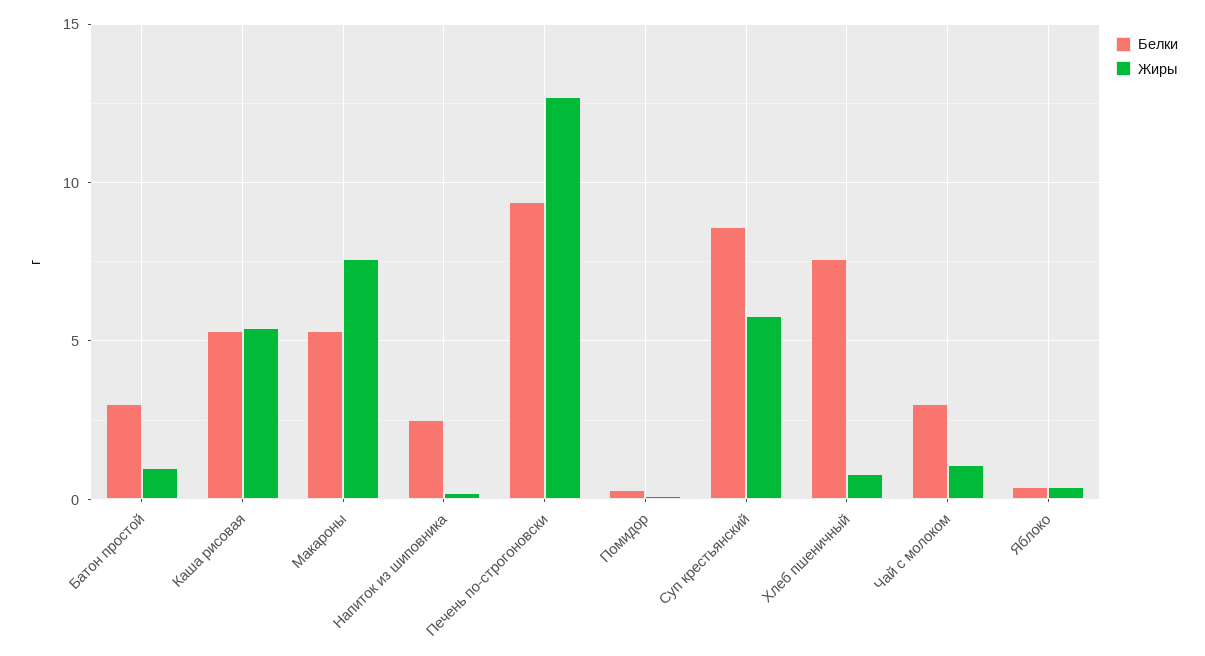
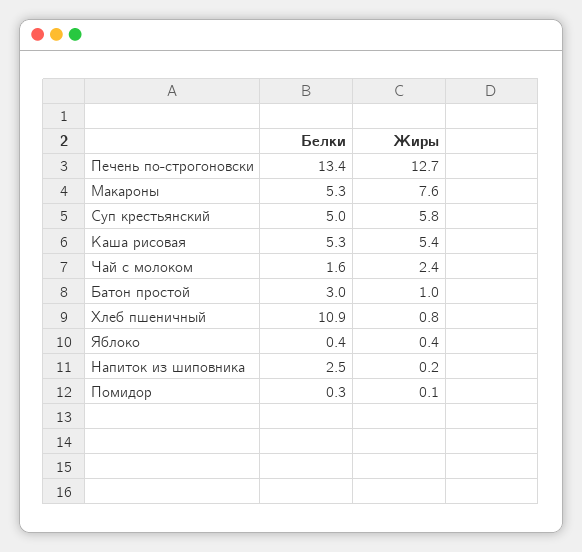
Белки, Печень по-строгоновски: 9.5 -> 13.4
Белки, Суп крестьянский: 8.5 -> 5
Белки, Хлеб пшеничный: 7.5 -> 10.9
Белки, Чай с молоком: 3 -> 1.6
Жиры, Чай с молоком: 1 -> 2.4

